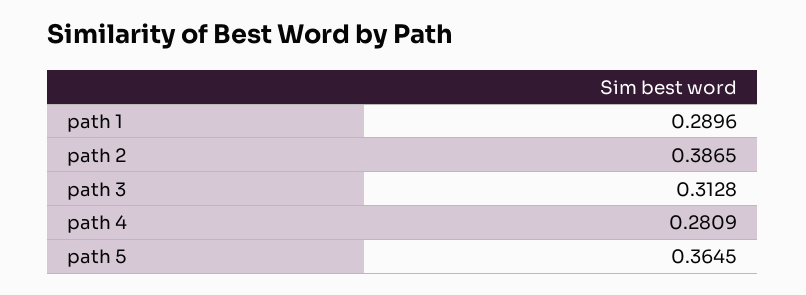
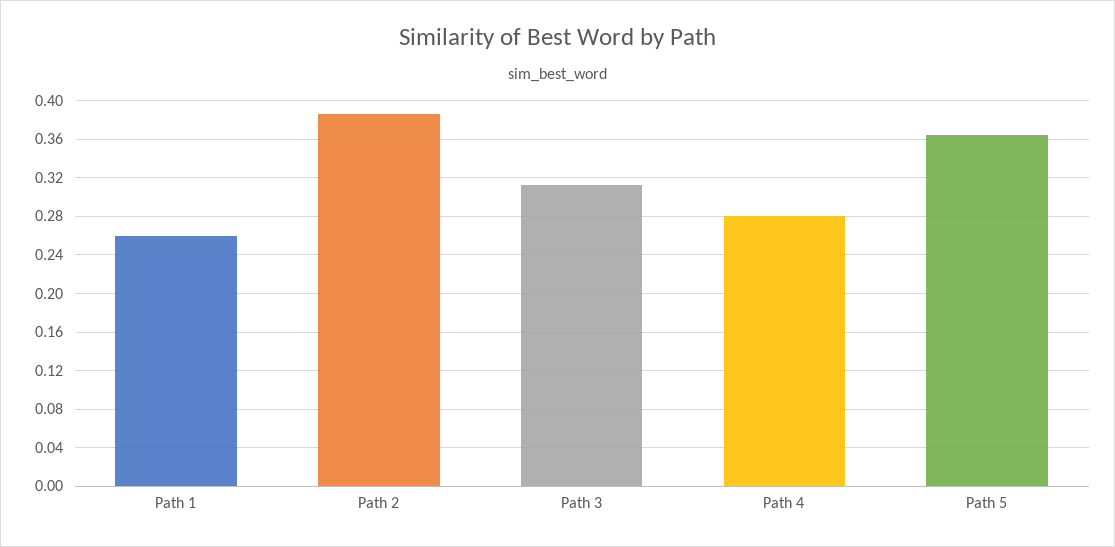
path 1: 0.2896 -> 0.26

